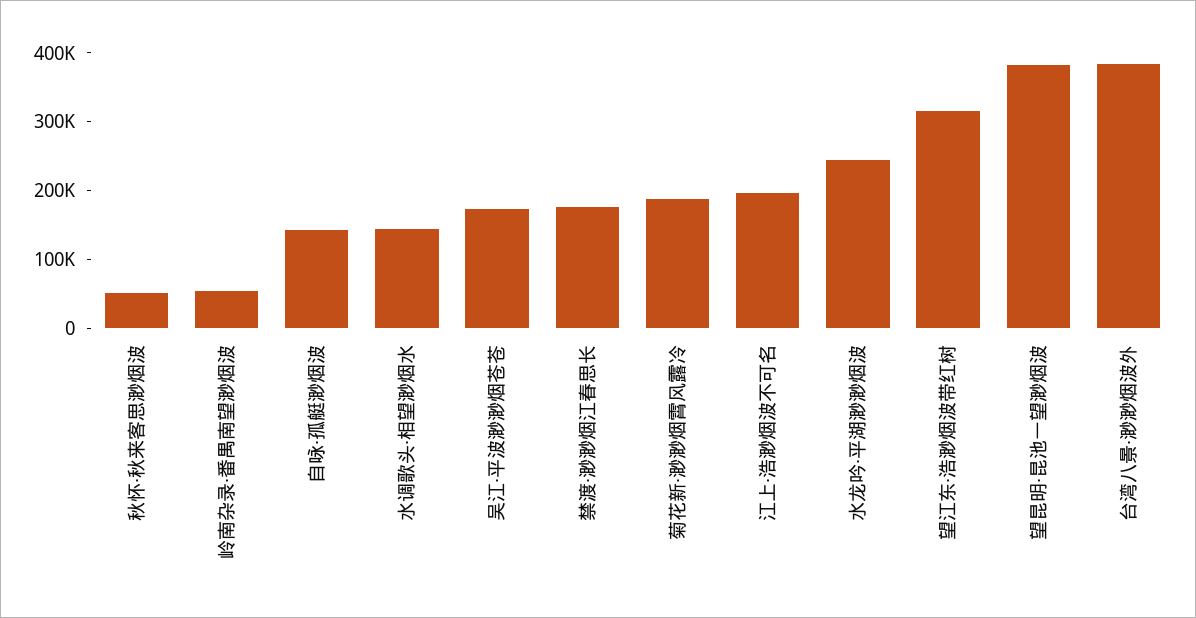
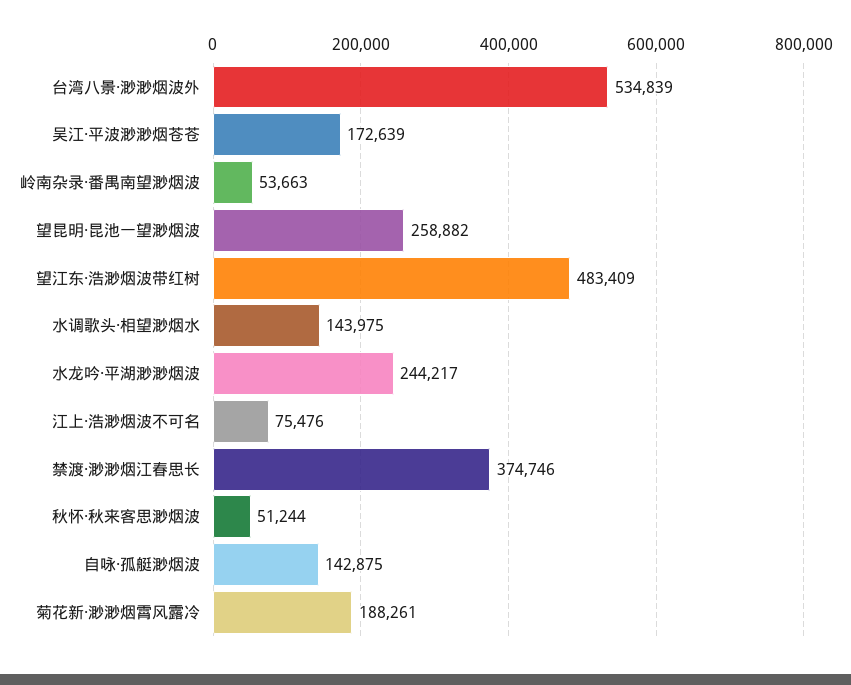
禁渡·渺渺烟江春思长: 180000 -> 374746
江上·浩渺烟波不可名: 200000 -> 75476
望江东·浩渺烟波带红树: 320000 -> 483409
望昆明·昆池一望渺烟波: 380000 -> 258882
台湾八景·渺渺烟波外: 380000 -> 534839

